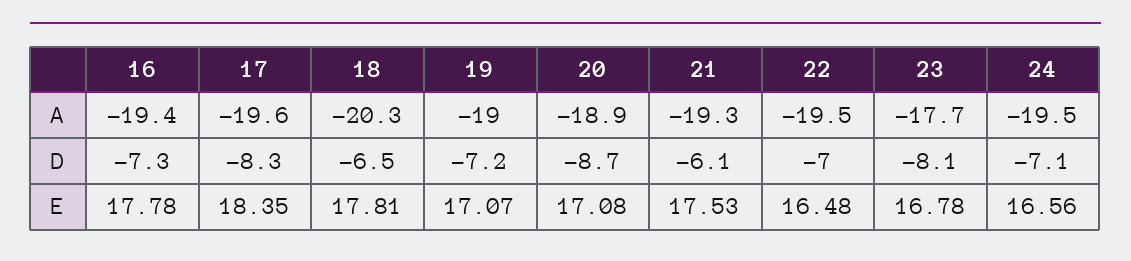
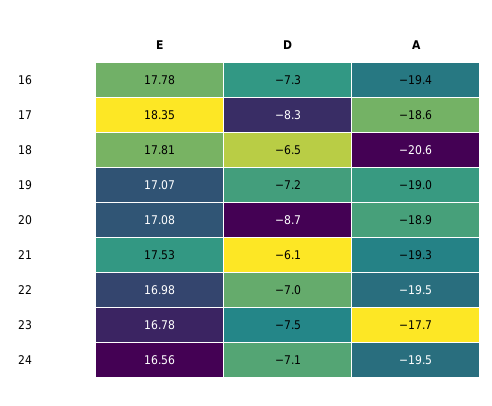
17, A: -19.6 -> -18.6
18, A: -20.3 -> -20.6
23, D: -8.1 -> -7.5
22, E: 16.48 -> 16.98

